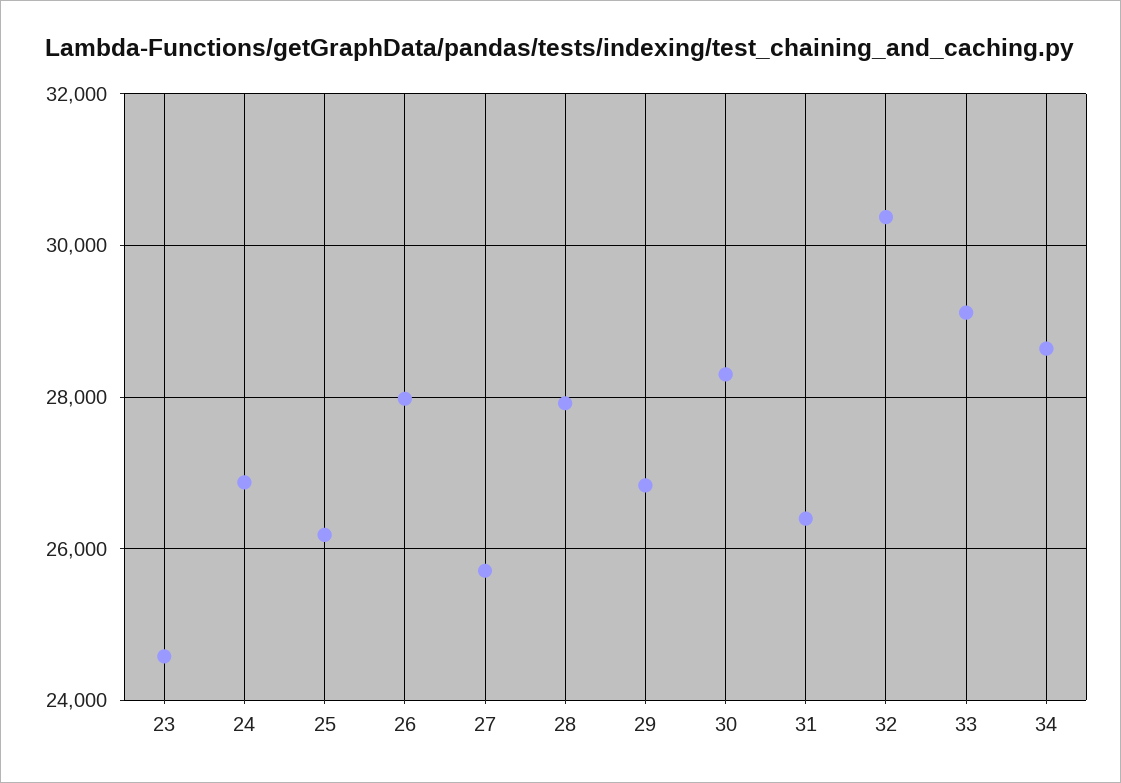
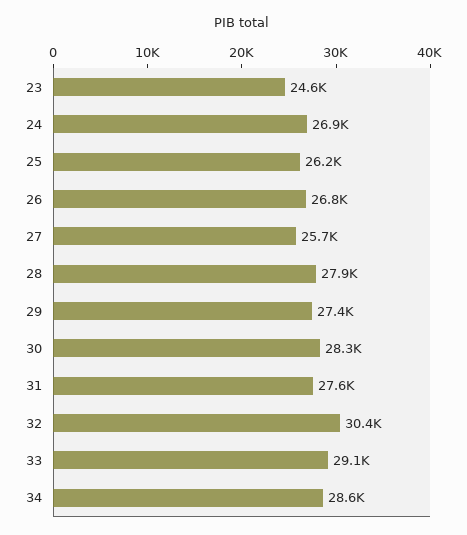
26: 28000 -> 26800
29: 26800 -> 27400
31: 26400 -> 27600

